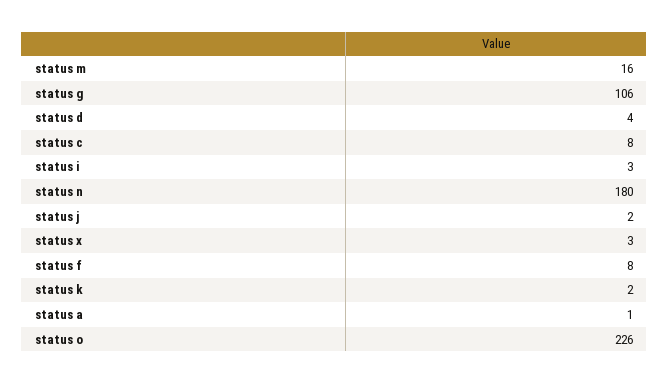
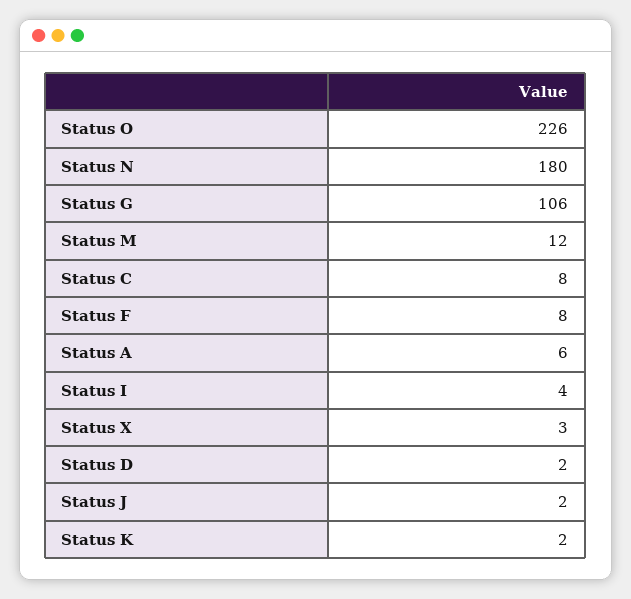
status m: 16 -> 12
status d: 4 -> 2
status i: 3 -> 4
status a: 1 -> 6

